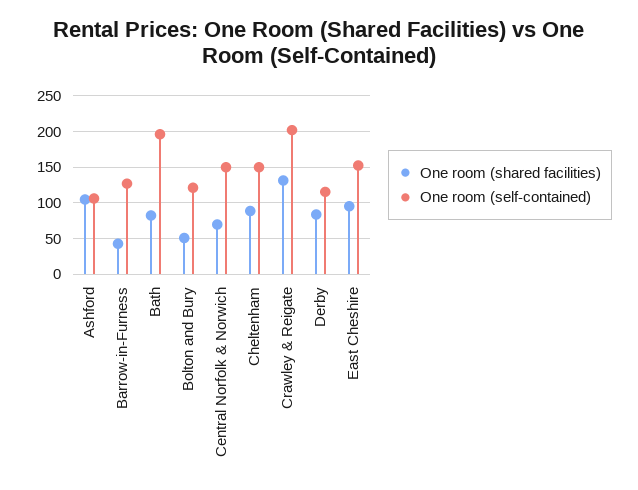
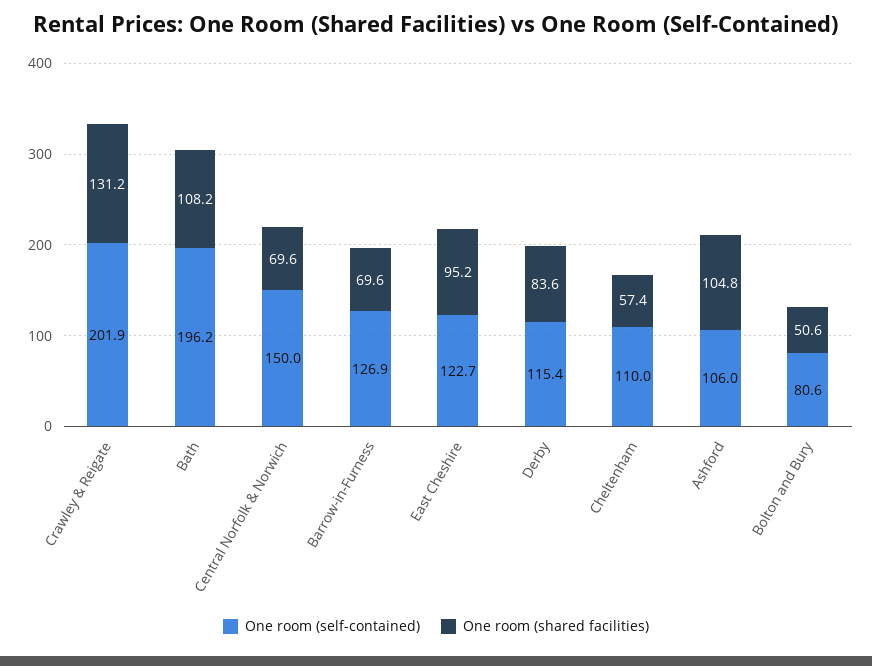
One room (shared facilities), Barrow-in-Furness: 40 -> 69.6
One room (shared facilities), Bath: 80 -> 108.2
One room (self-contained), Bolton and Bury: 120 -> 80.6
One room (shared facilities), Cheltenham: 90 -> 57.4
One room (self-contained), Cheltenham: 150 -> 110
One room (self-contained), East Cheshire: 150 -> 122.7

